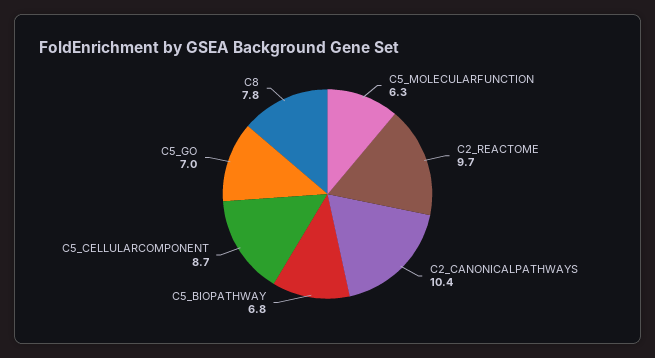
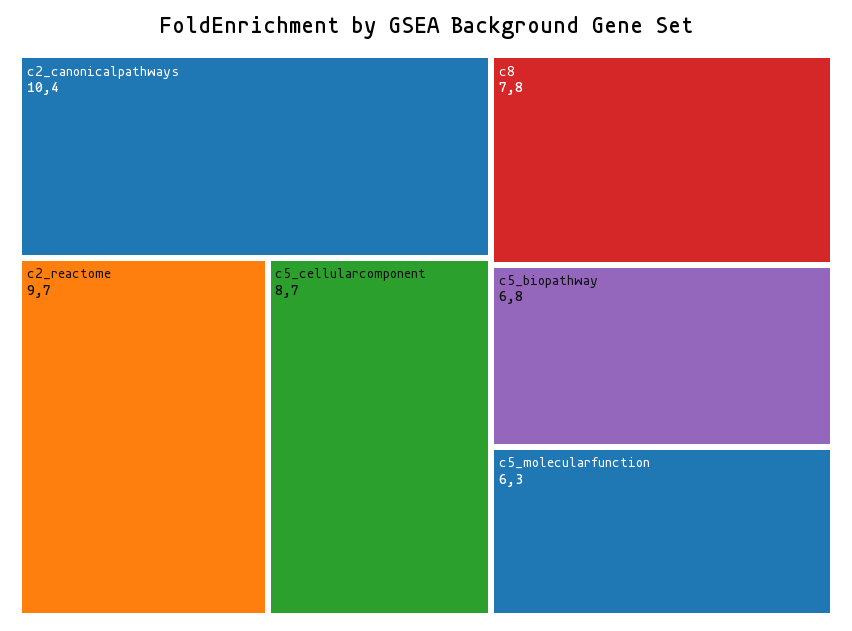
C5_GO: 7 -> none

